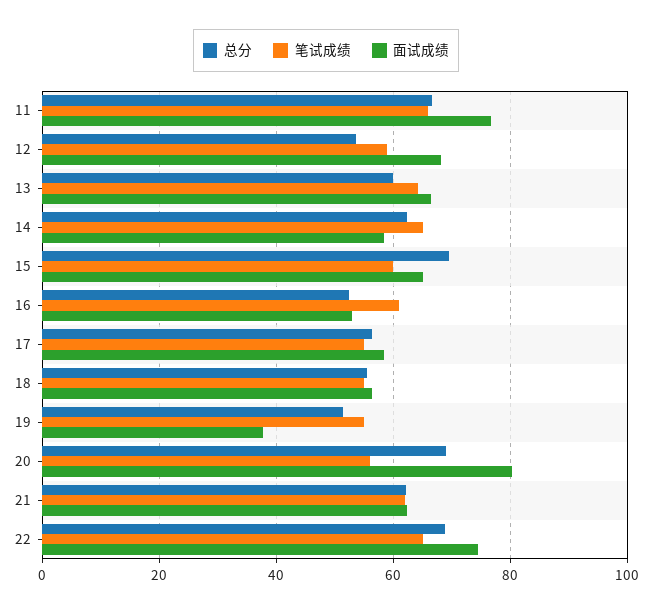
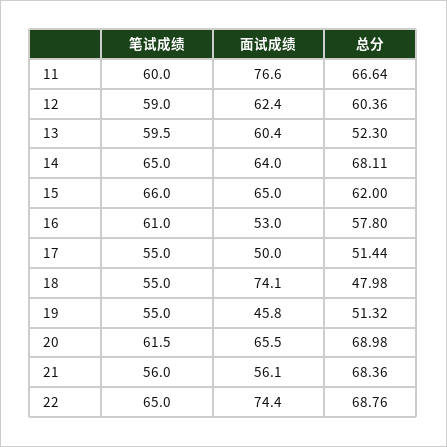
笔试成绩, 11: 66 -> 60
总分, 12: 54 -> 60.36
面试成绩, 12: 68 -> 62.4
总分, 13: 60 -> 52.3
笔试成绩, 13: 64 -> 59.5
面试成绩, 13: 66 -> 60.4
总分, 14: 62 -> 68.11
面试成绩, 14: 58 -> 64
总分, 15: 70 -> 62
笔试成绩, 15: 60 -> 66
总分, 16: 52 -> 57.8
总分, 17: 56 -> 51.44
面试成绩, 17: 58 -> 50
总分, 18: 56 -> 47.98
面试成绩, 18: 56 -> 74.1
面试成绩, 19: 38 -> 45.8
笔试成绩, 20: 56 -> 61.5
面试成绩, 20: 80 -> 65.5
总分, 21: 62 -> 68.36
笔试成绩, 21: 62 -> 56
面试成绩, 21: 62 -> 56.1

